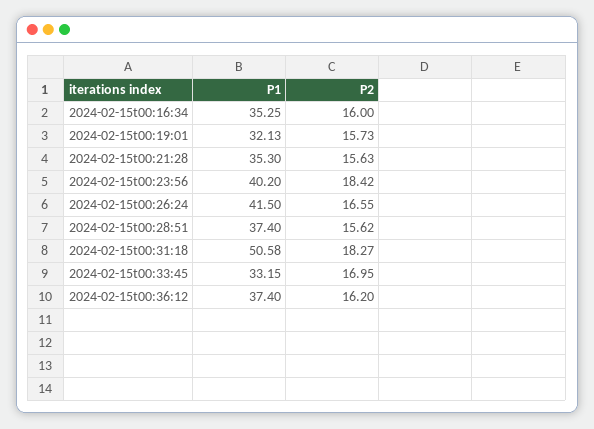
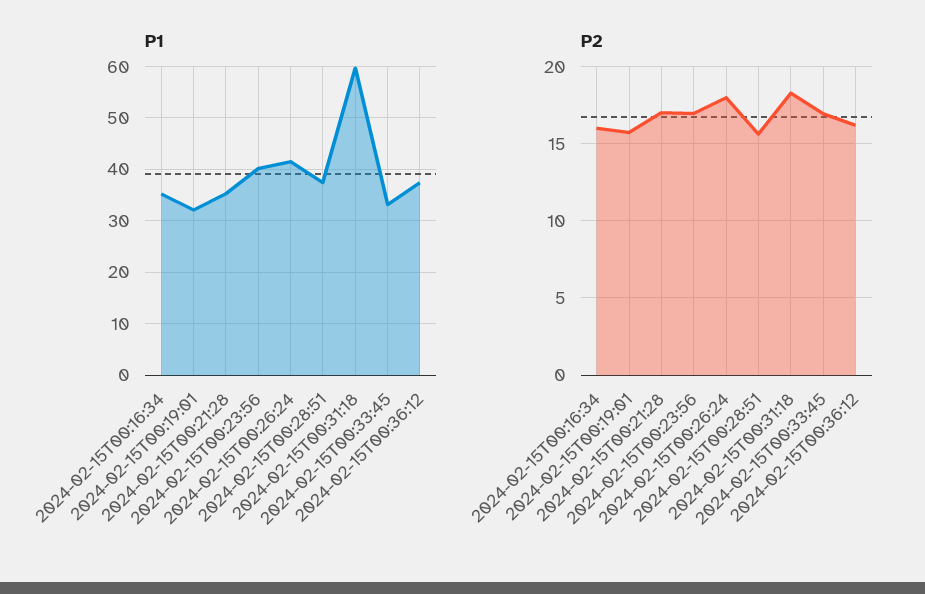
P2, 2024-02-15t00:21:28: 15.63 -> 17
P2, 2024-02-15t00:23:56: 18.42 -> 17
P2, 2024-02-15t00:26:24: 16.55 -> 18
P1, 2024-02-15t00:31:18: 50.58 -> 60

